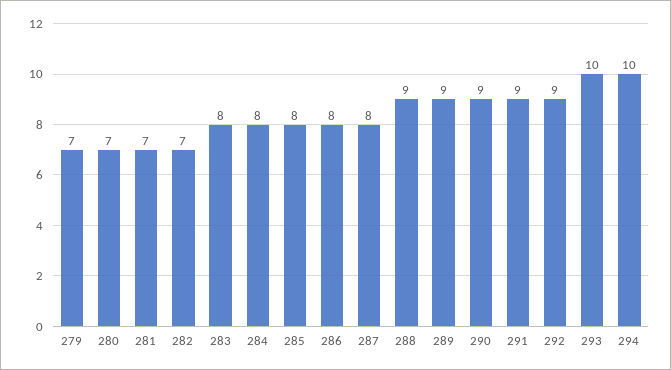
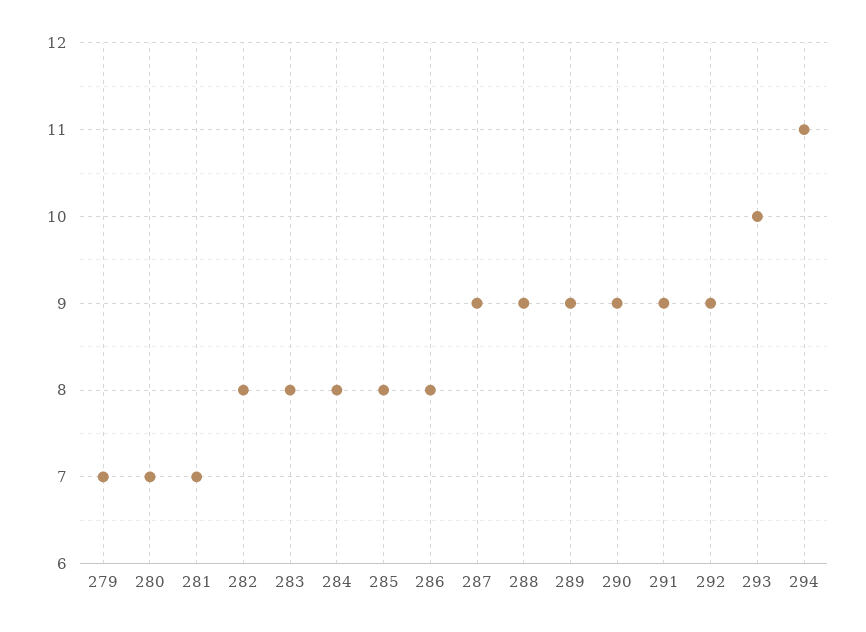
282: 7 -> 8
287: 8 -> 9
294: 10 -> 11

